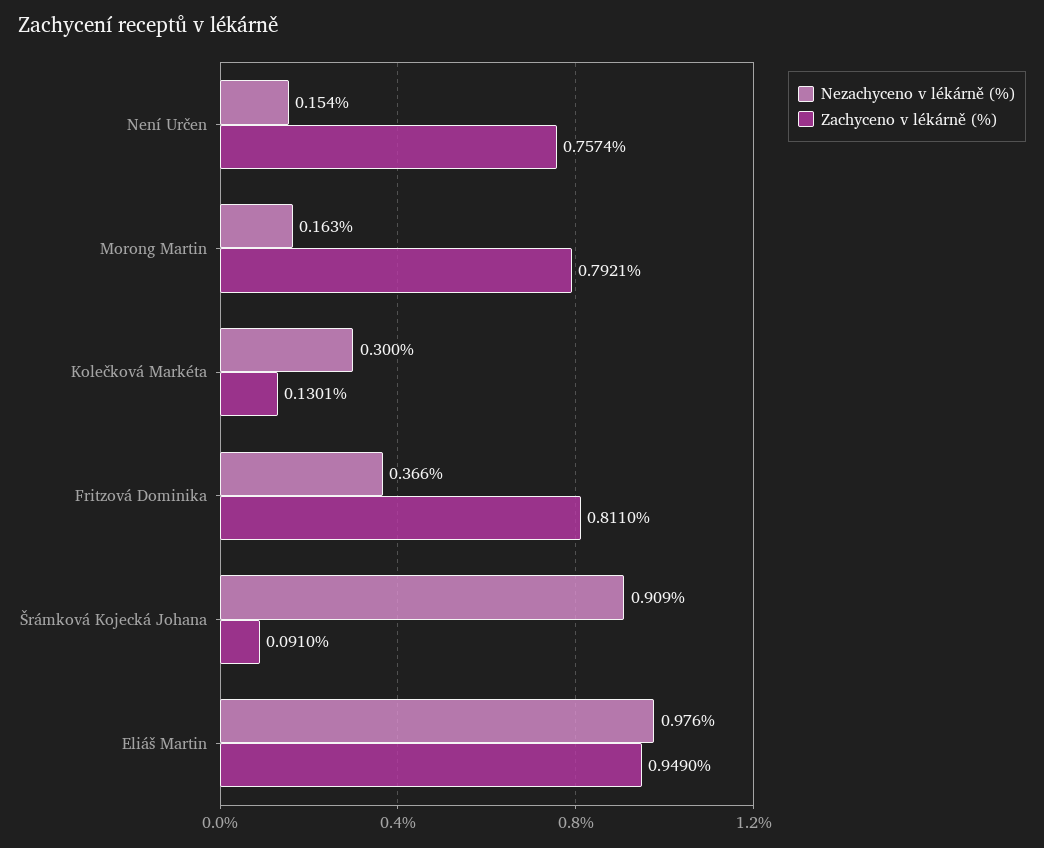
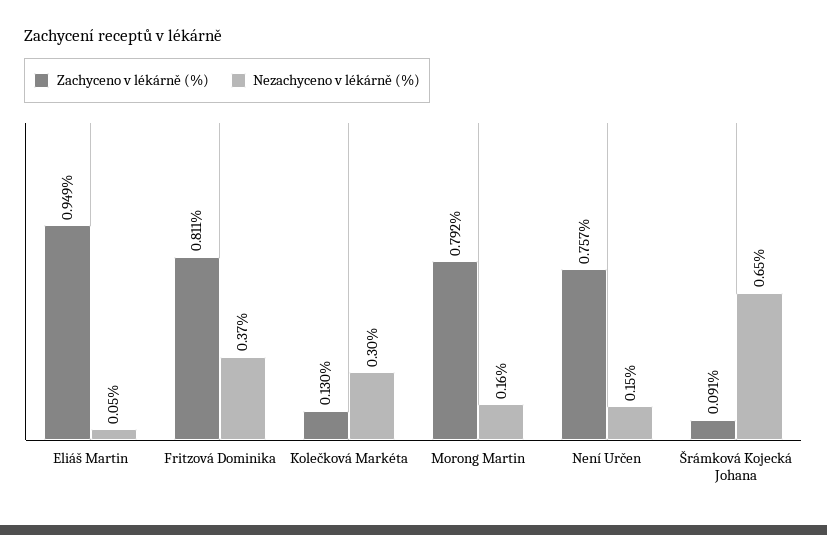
Nezachyceno v lékárně (%), Šrámková Kojecká Johana: 0.909 -> 0.65
Nezachyceno v lékárně (%), Eliáš Martin: 0.976 -> 0.05

